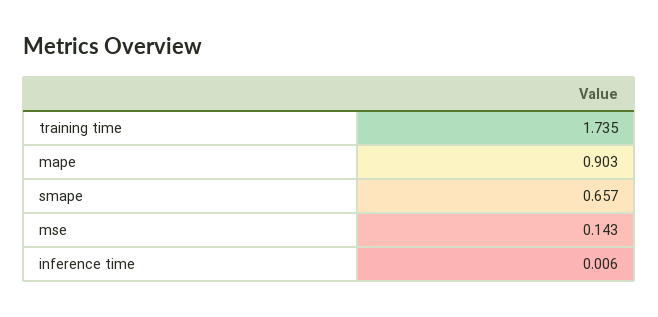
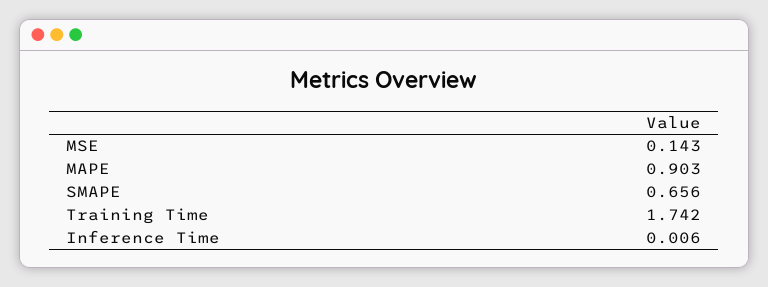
training time: 1.735 -> 1.742
smape: 0.657 -> 0.656

